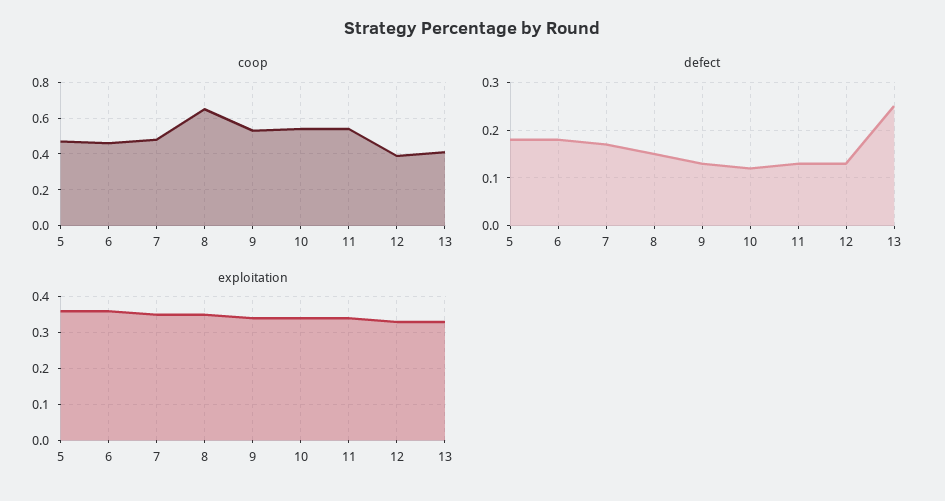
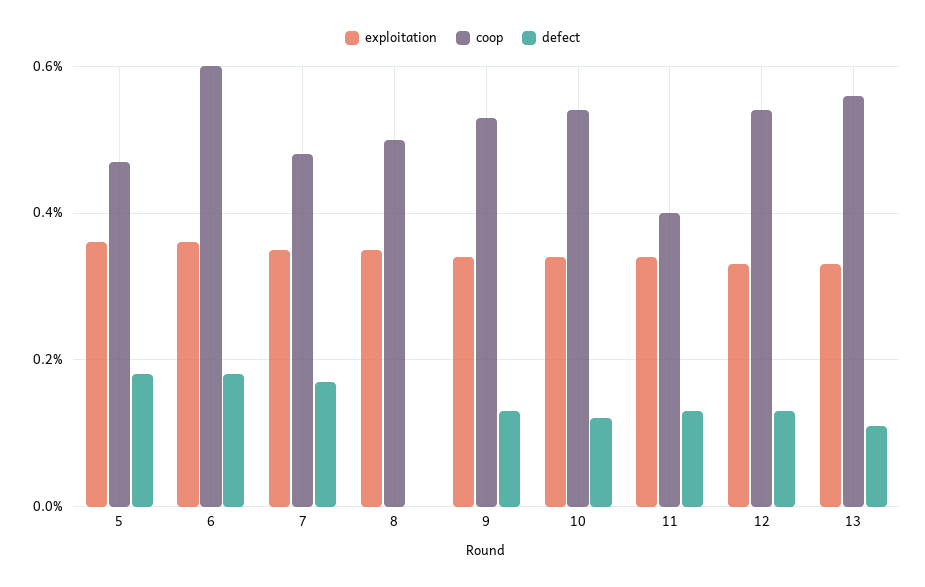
coop, 6: 0.45 -> 0.6
coop, 8: 0.65 -> 0.5
coop, 11: 0.55 -> 0.4
coop, 12: 0.4 -> 0.55
coop, 13: 0.4 -> 0.55
defect, 8: 0.15 -> 0
defect, 13: 0.25 -> 0.1

